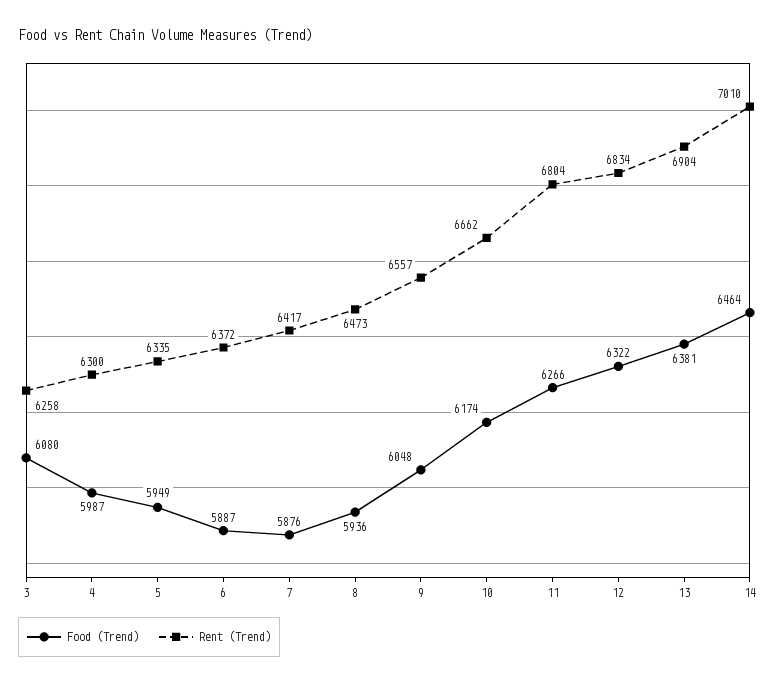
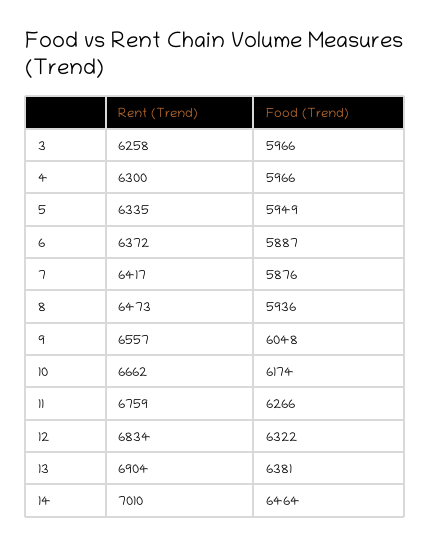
Food (Trend), 3: 6080 -> 5966
Food (Trend), 4: 5987 -> 5966
Rent (Trend), 11: 6804 -> 6759

